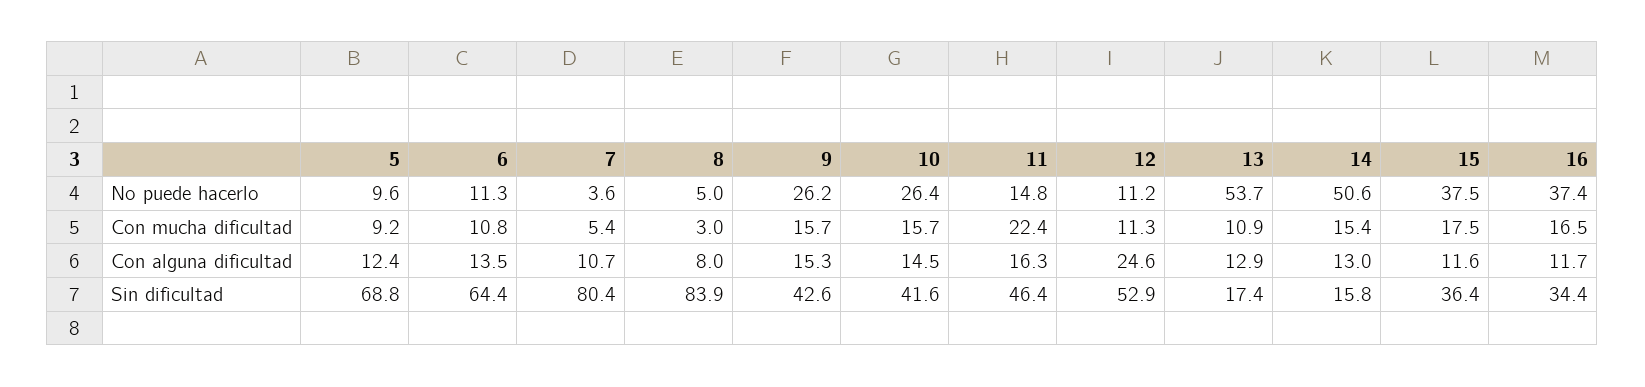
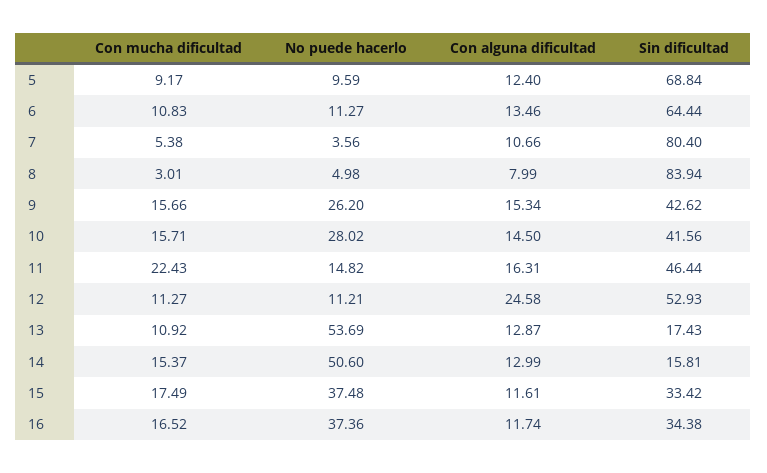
10, No puede hacerlo: 26.4 -> 28.02
15, Sin dificultad: 36.4 -> 33.42

